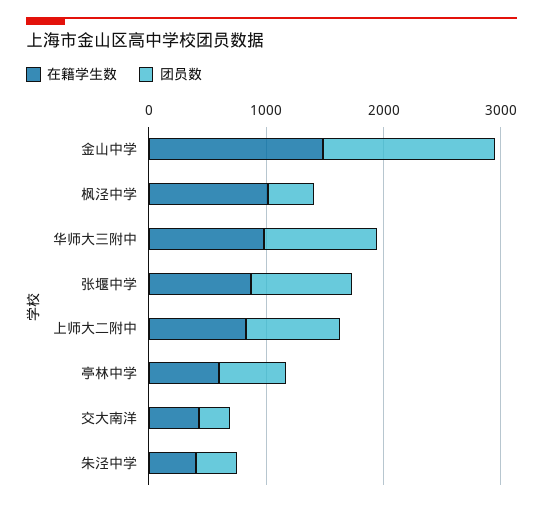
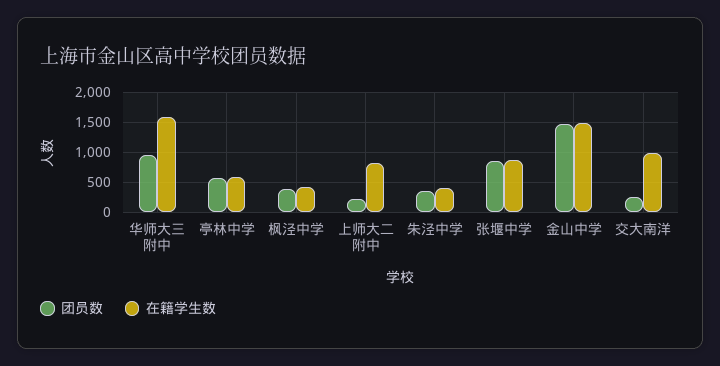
在籍学生数, 枫泾中学: 1000 -> 400
在籍学生数, 华师大三附中: 1000 -> 1600
团员数, 上师大二附中: 800 -> 200
在籍学生数, 交大南洋: 400 -> 1000

